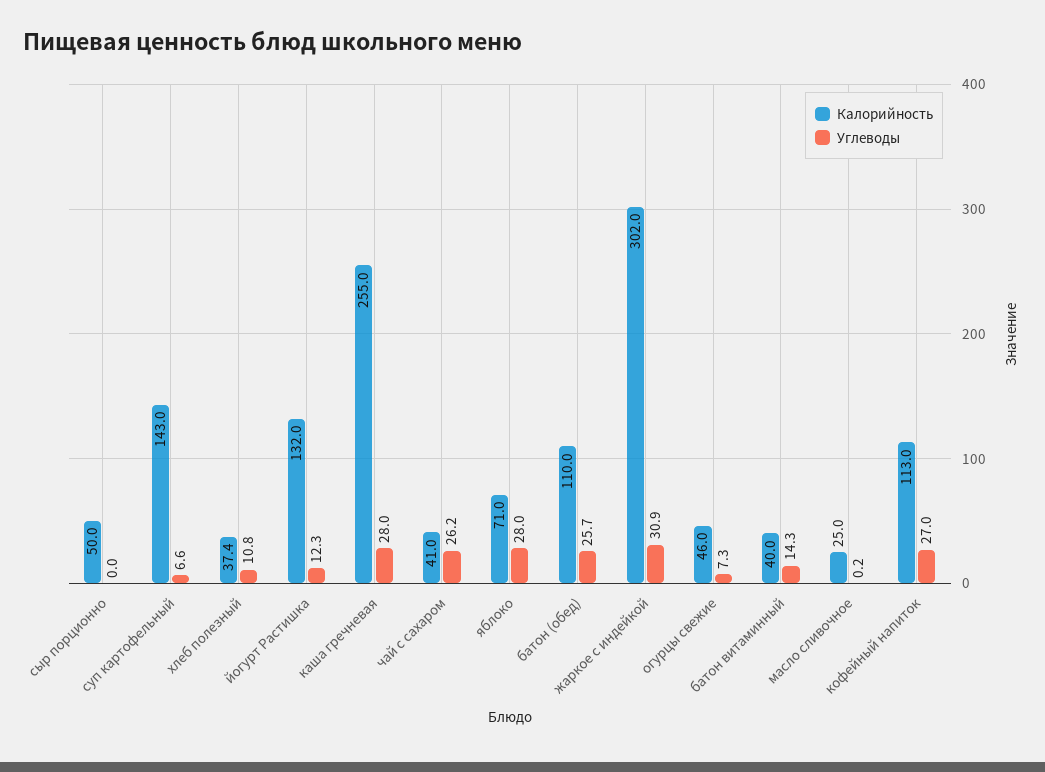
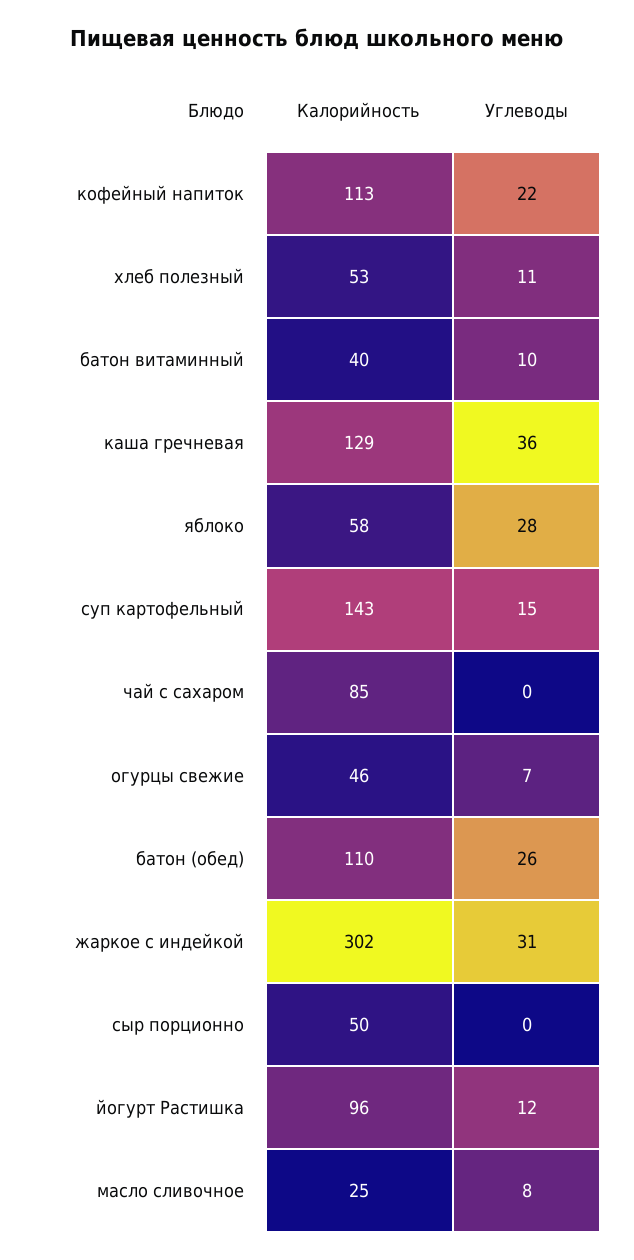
Углеводы, суп картофельный: 6.6 -> 15
Калорийность, хлеб полезный: 37.4 -> 53
Калорийность, йогурт Растишка: 132 -> 96
Калорийность, каша гречневая: 255 -> 129
Углеводы, каша гречневая: 28 -> 36
Калорийность, чай с сахаром: 41 -> 85
Углеводы, чай с сахаром: 26.2 -> 0
Калорийность, яблоко: 71 -> 58
Углеводы, батон витаминный: 14.3 -> 10
Углеводы, масло сливочное: 0.2 -> 8
Углеводы, кофейный напиток: 27 -> 22

